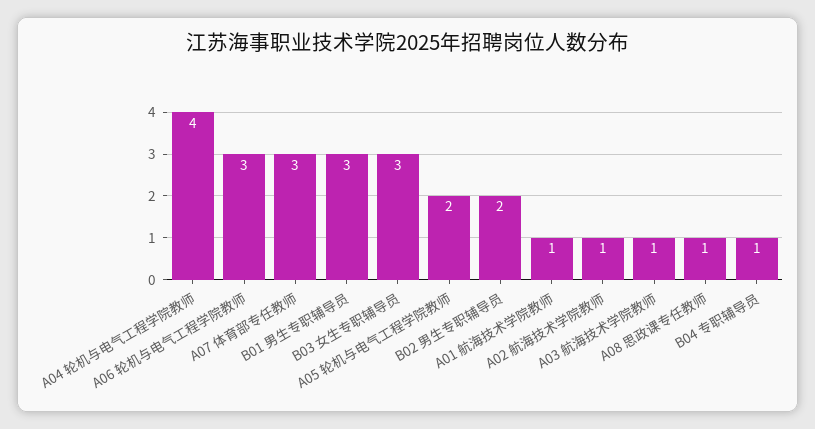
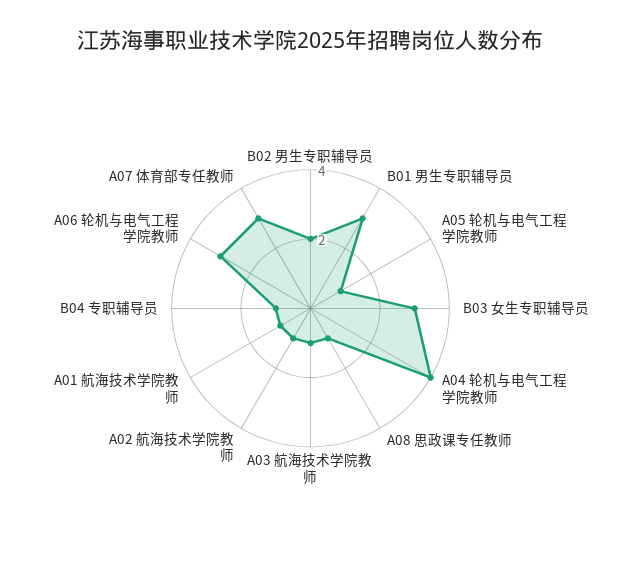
A05 轮机与电气工程学院教师: 2 -> 1

